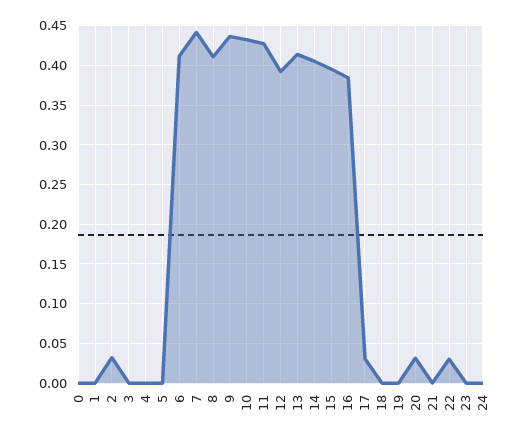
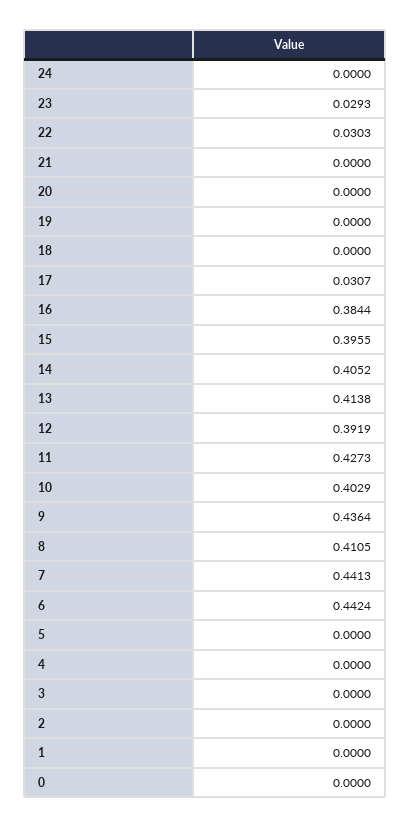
2: 0.03 -> 0
6: 0.41 -> 0.4424
10: 0.43 -> 0.4029
20: 0.03 -> 0
23: 0 -> 0.0293

